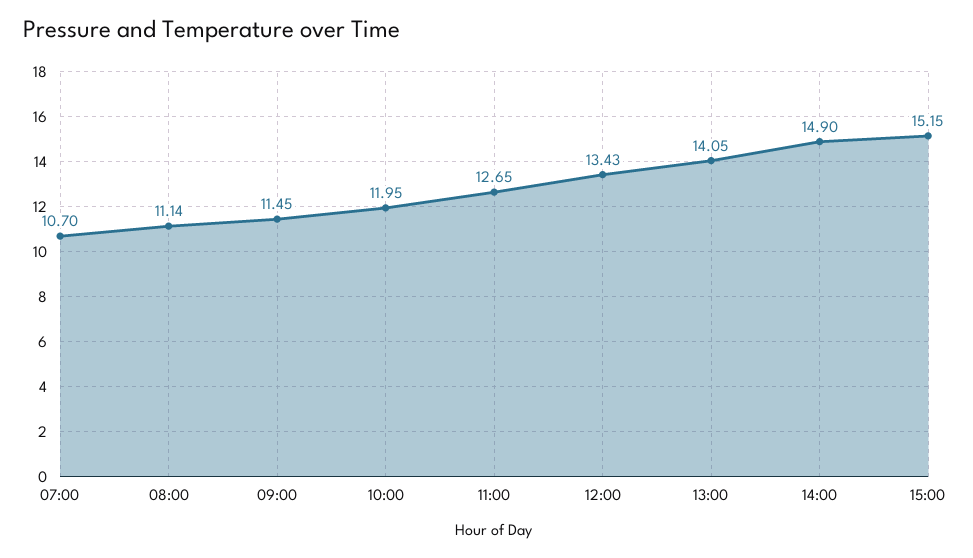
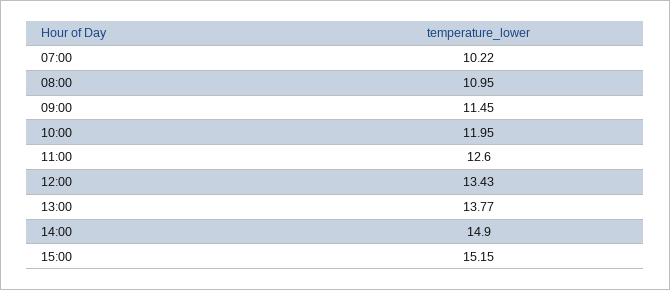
07:00: 10.7 -> 10.22
08:00: 11.14 -> 10.95
11:00: 12.65 -> 12.6
13:00: 14.05 -> 13.77

